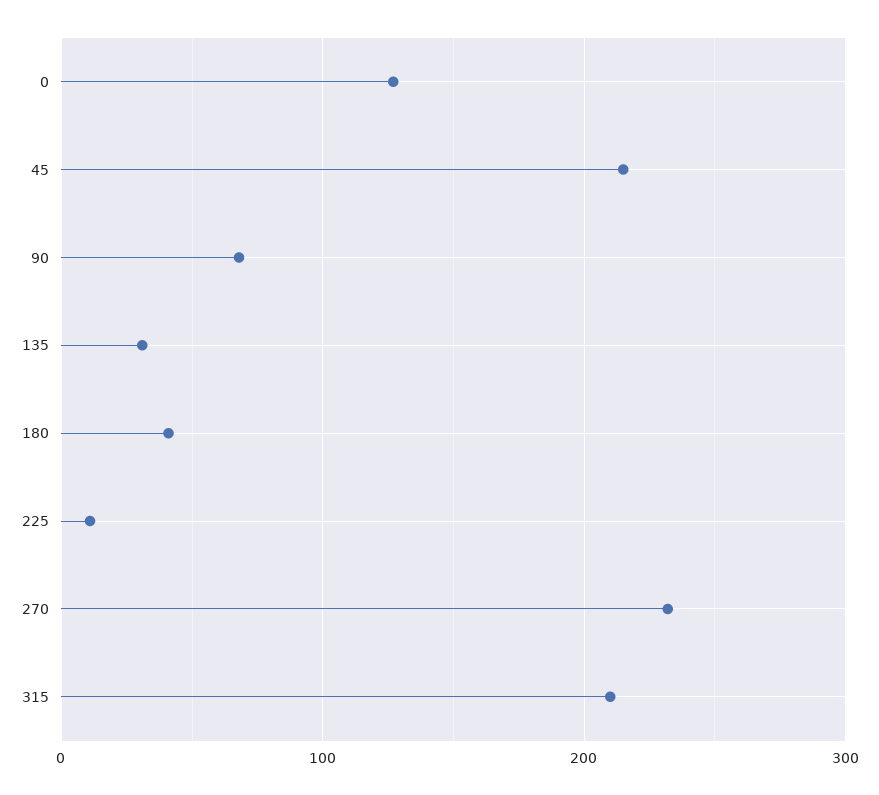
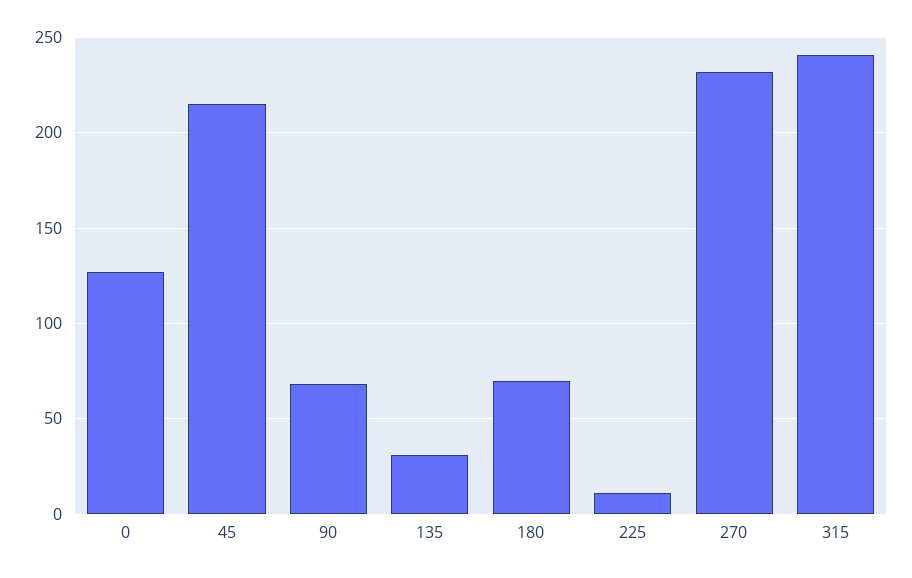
180: 40 -> 70
315: 210 -> 240

